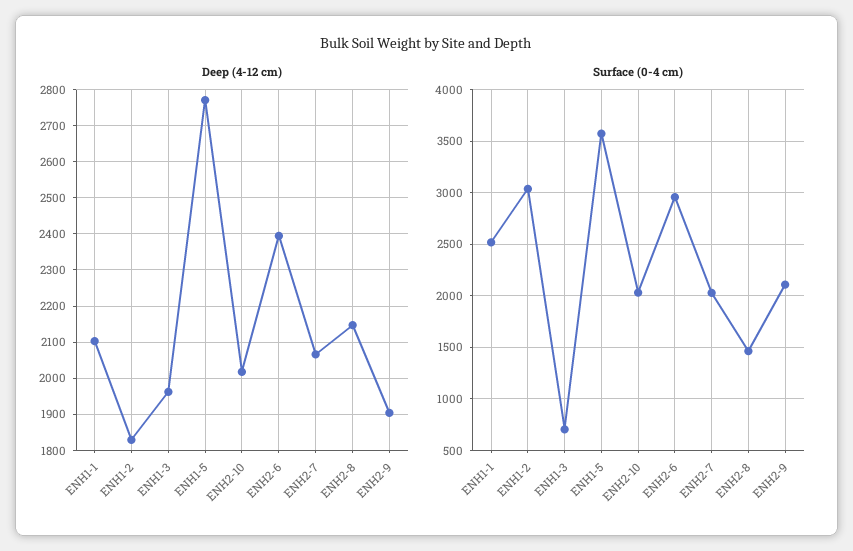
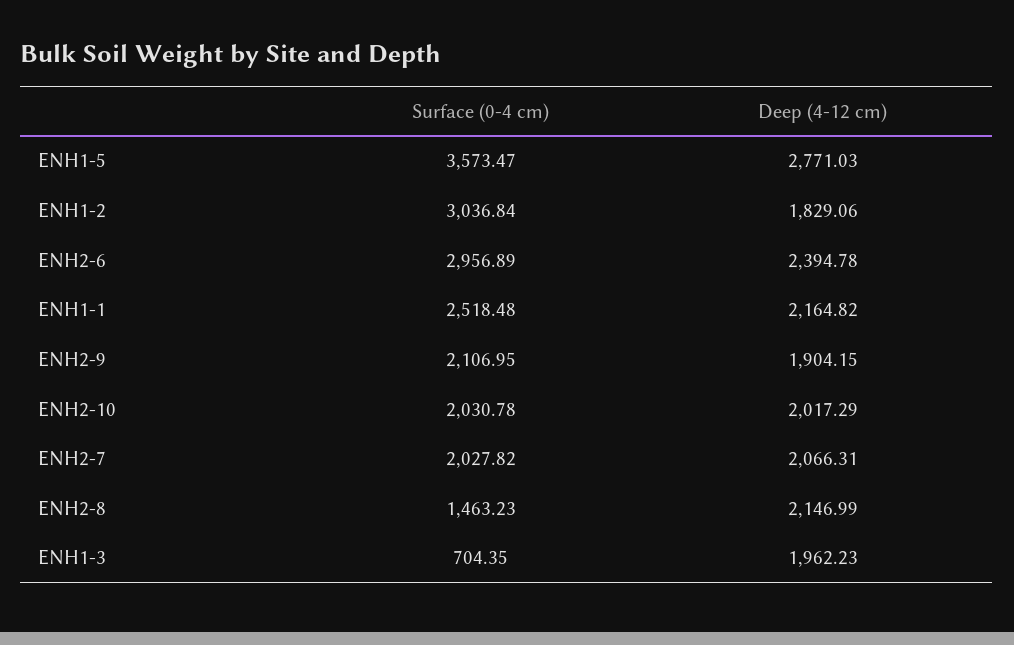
Deep (4-12 cm), ENH1-1: 2100 -> 2164.82

